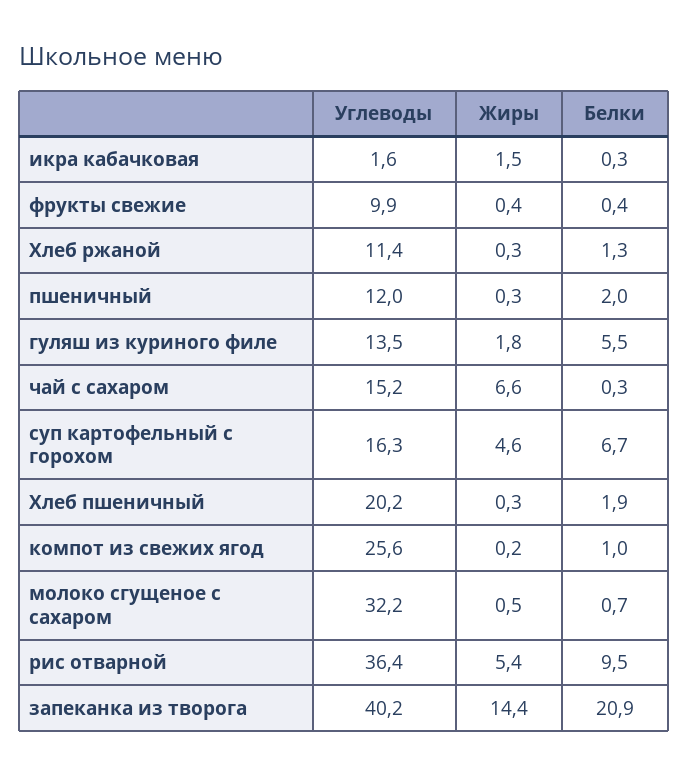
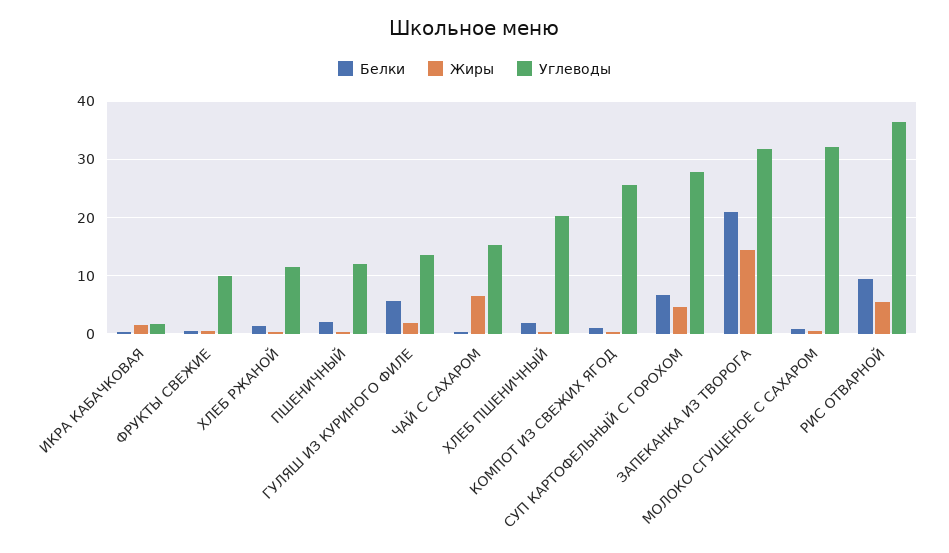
Углеводы, суп картофельный с горохом: 16.3 -> 28
Углеводы, запеканка из творога: 40.2 -> 32

